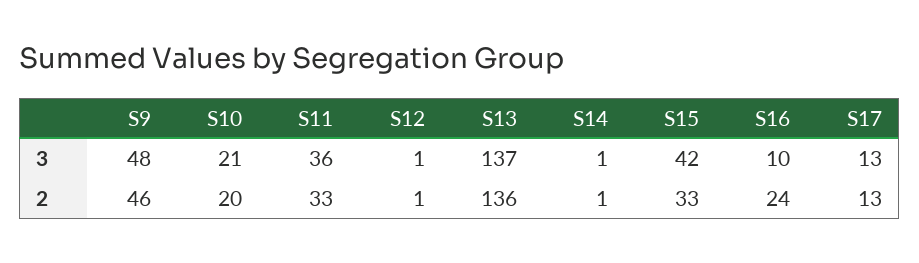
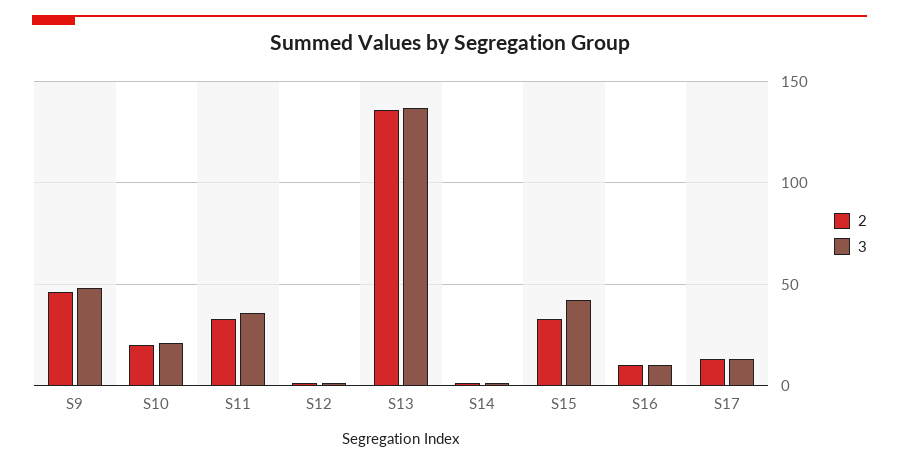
2, S16: 24 -> 10

